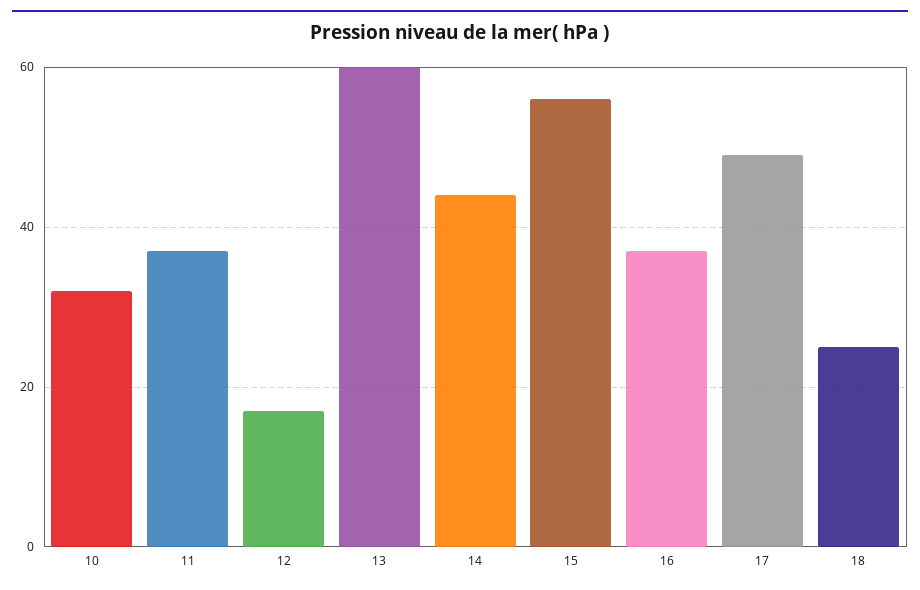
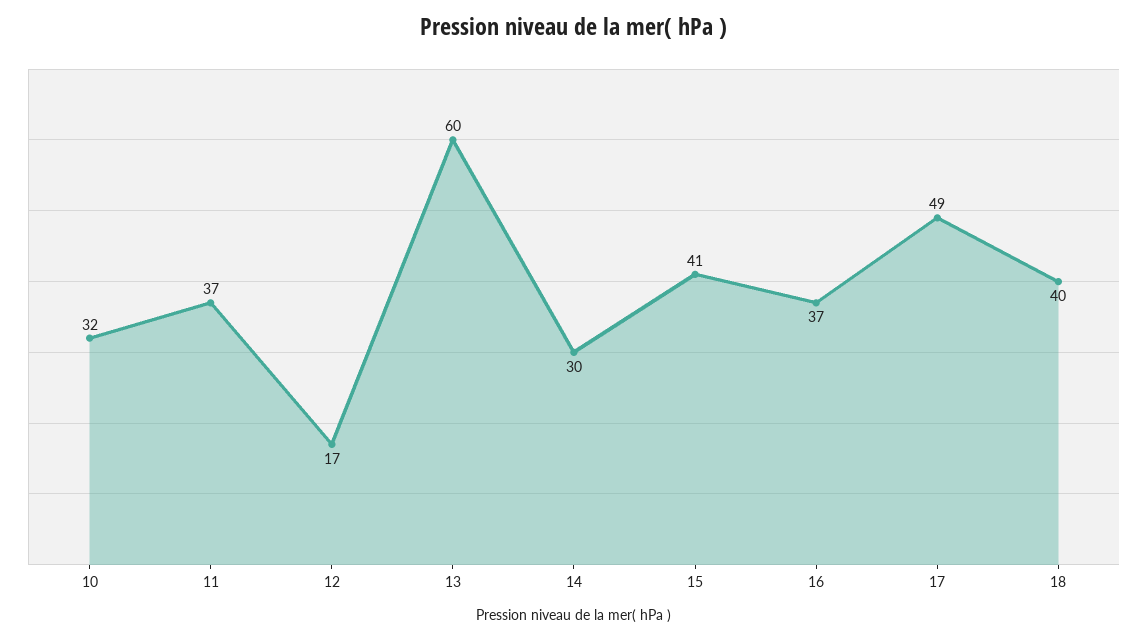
14: 45 -> 30
15: 55 -> 41
18: 25 -> 40

